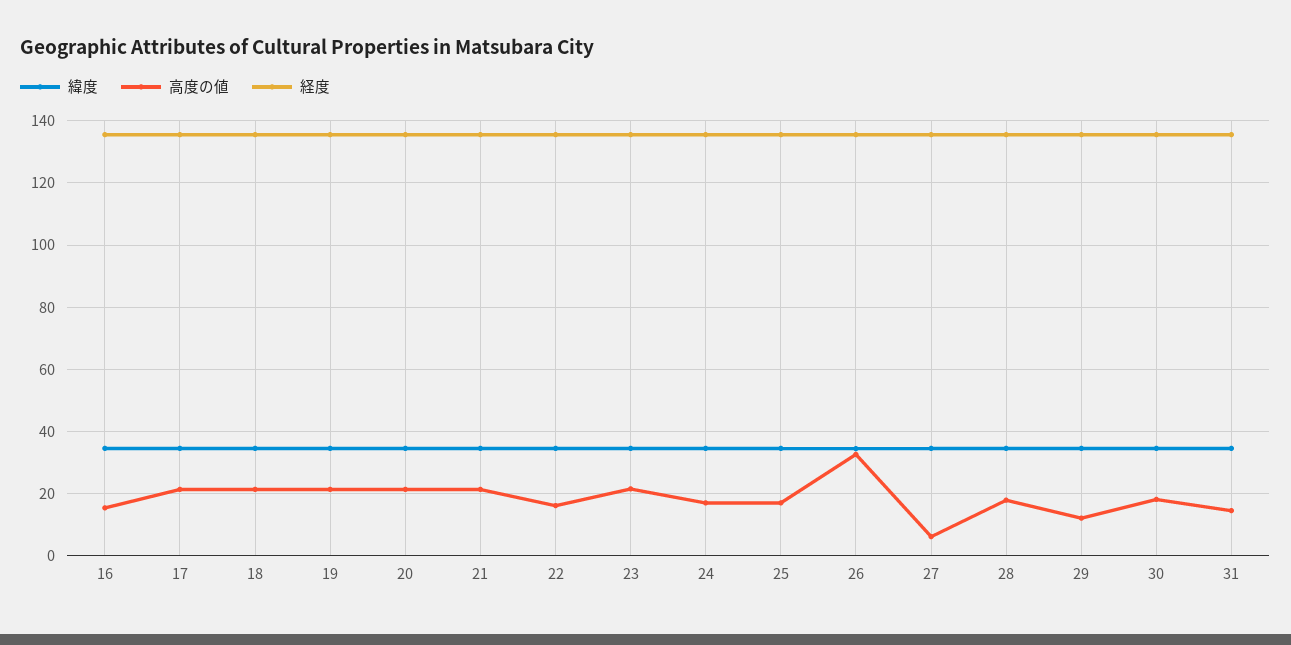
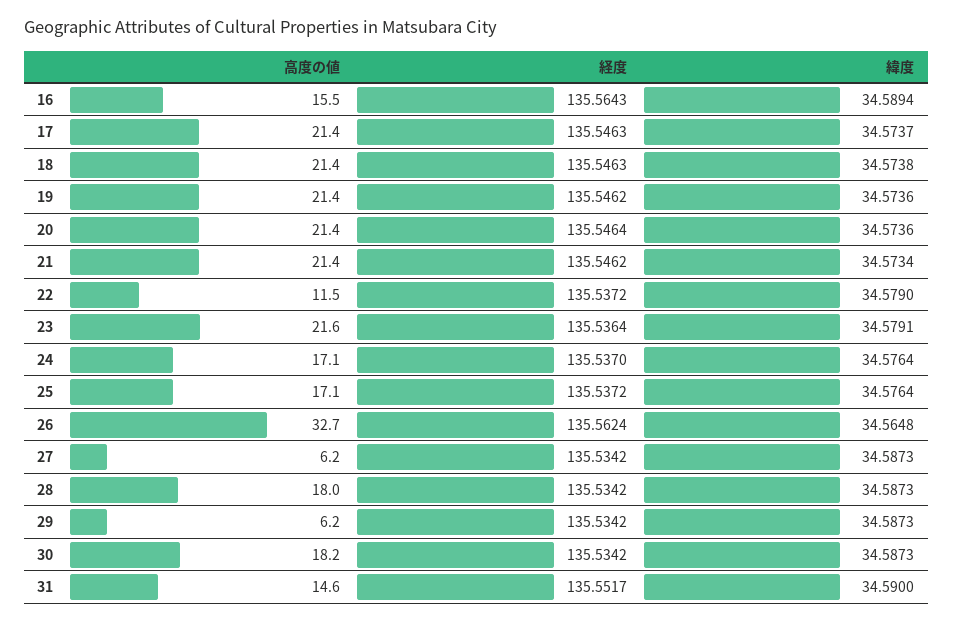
高度の値, 22: 16 -> 11.5
高度の値, 29: 12 -> 6.2

